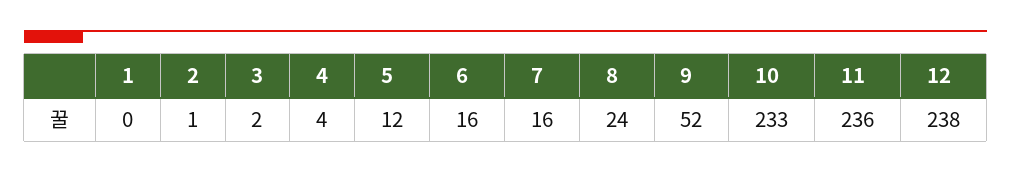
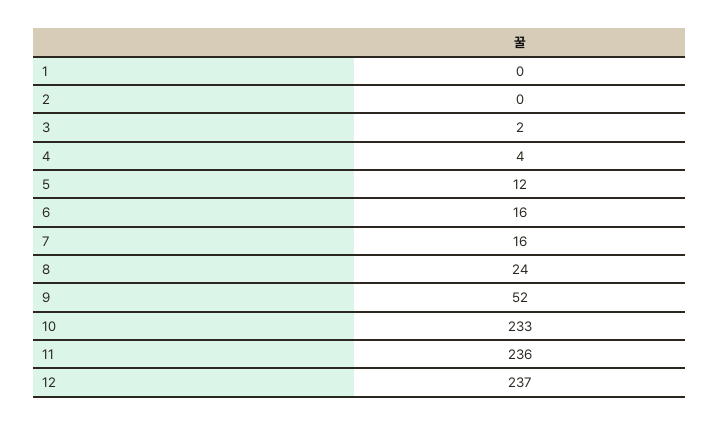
2: 1 -> 0
12: 238 -> 237

